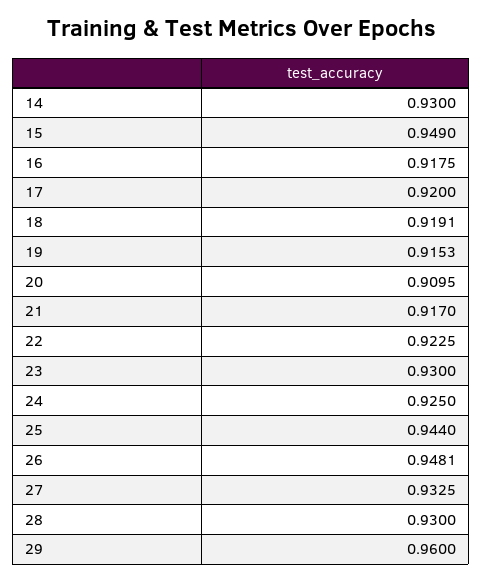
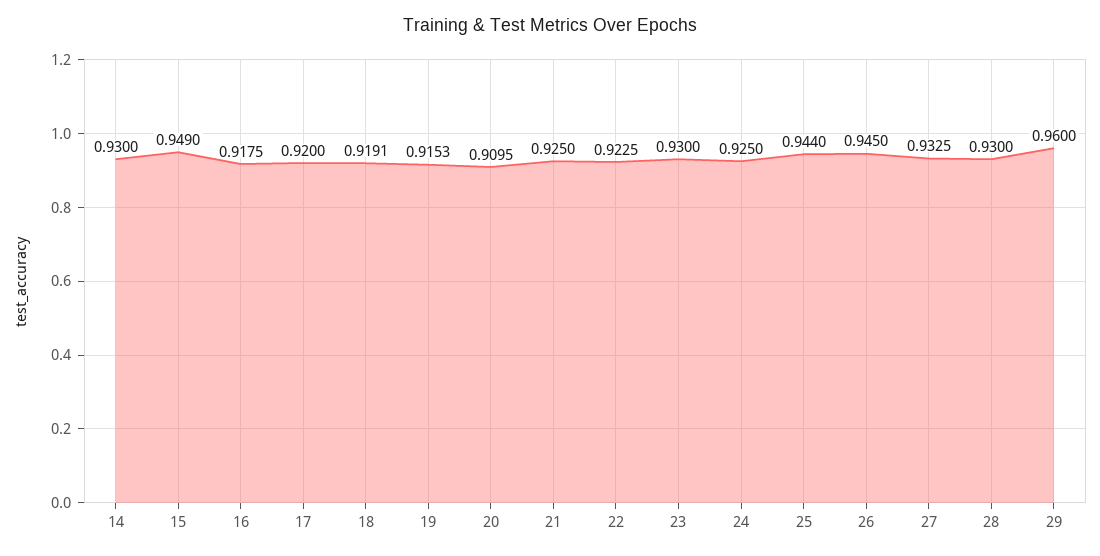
21: 0.917 -> 0.925
26: 0.9481 -> 0.945

